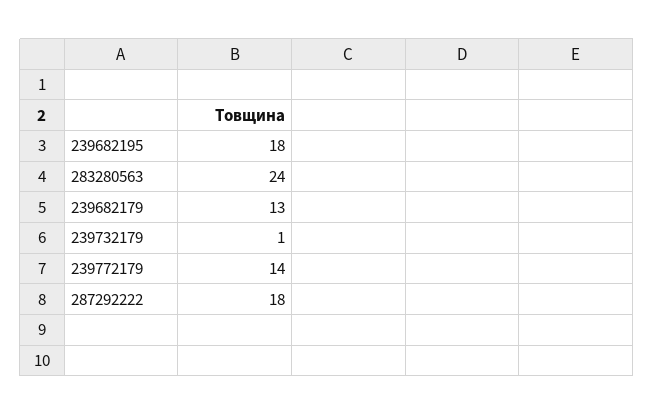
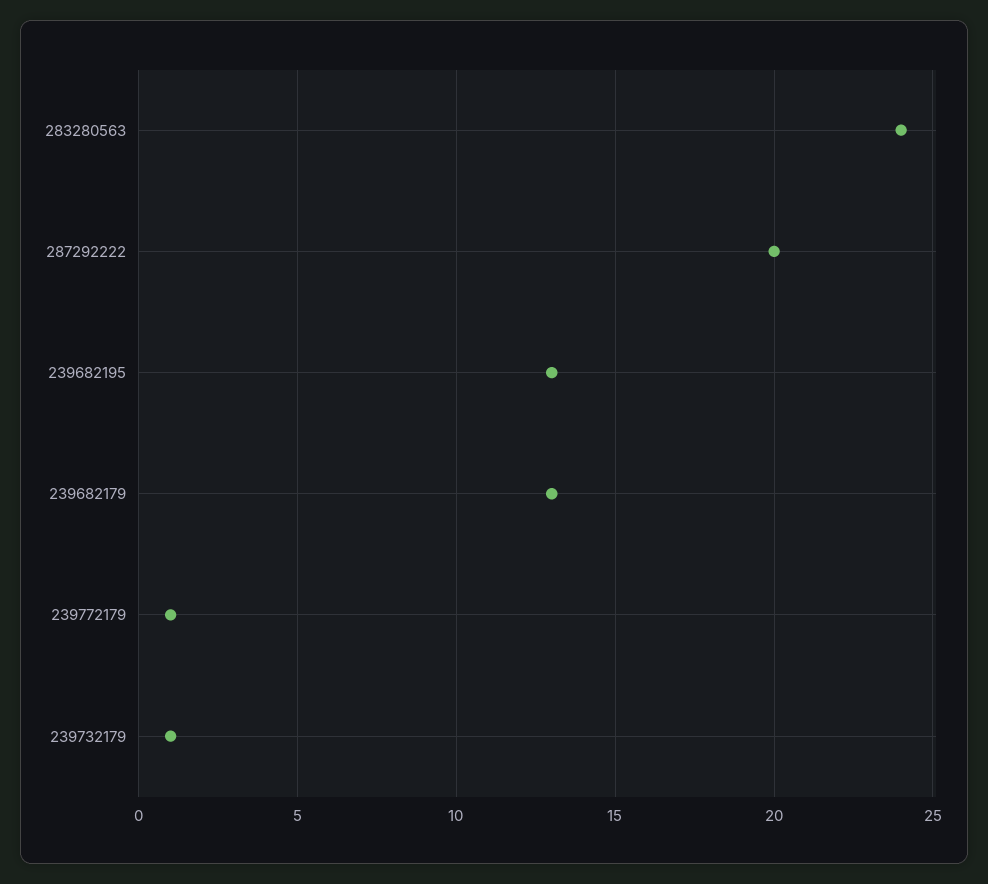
239682195: 18 -> 13
239772179: 14 -> 1
287292222: 18 -> 20

